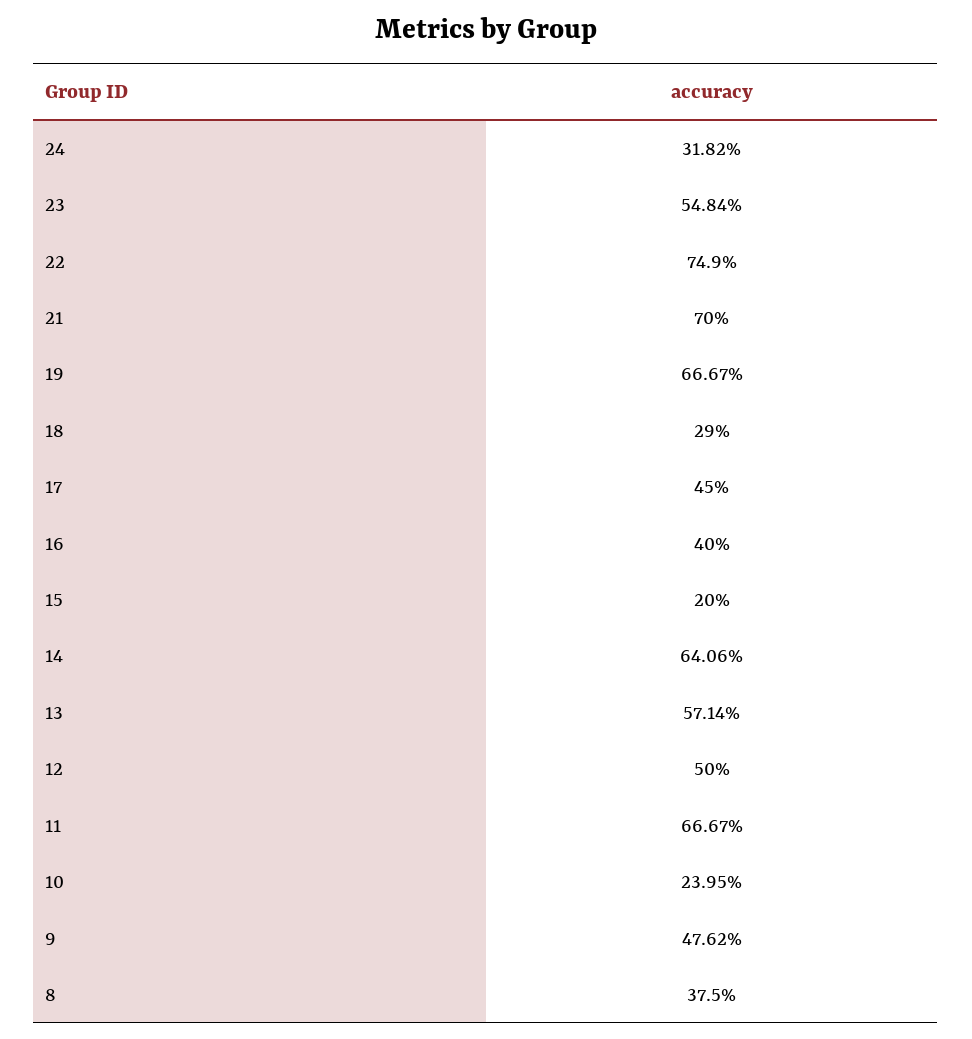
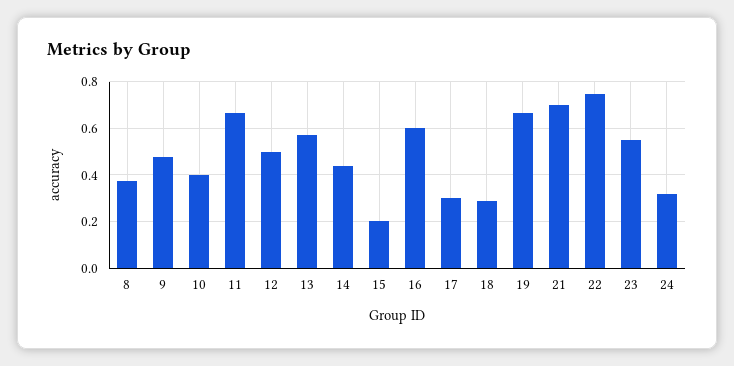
17: 0.45 -> 0.3
16: 0.4 -> 0.6
14: 0.6406 -> 0.45
10: 0.2395 -> 0.4

